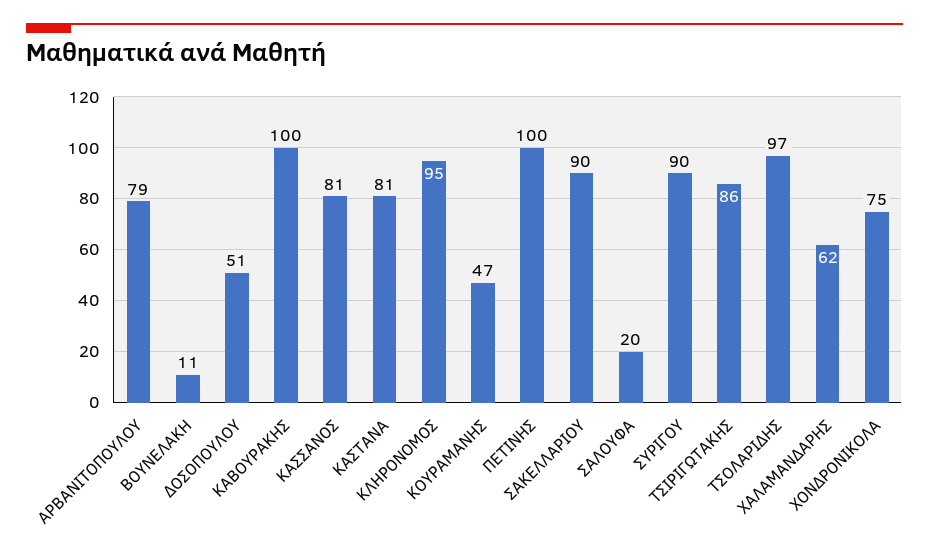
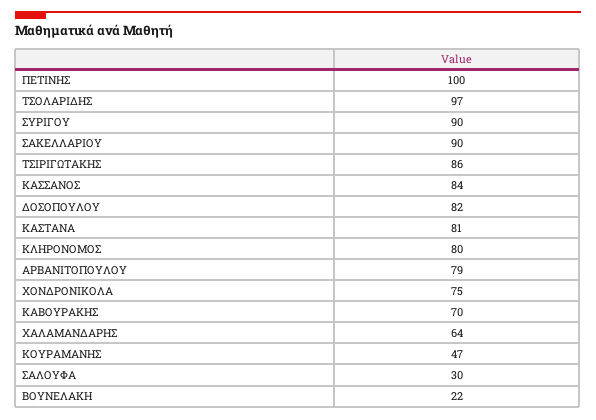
ΒΟΥΝΕΛΑΚΗ: 11 -> 22
ΔΟΣΟΠΟΥΛΟΥ: 51 -> 82
ΚΑΒΟΥΡΑΚΗΣ: 100 -> 70
ΚΑΣΣΑΝΟΣ: 81 -> 84
ΚΛΗΡΟΝΟΜΟΣ: 95 -> 80
ΣΑΛΟΥΦΑ: 20 -> 30
ΧΑΛΑΜΑΝΔΑΡΗΣ: 62 -> 64

